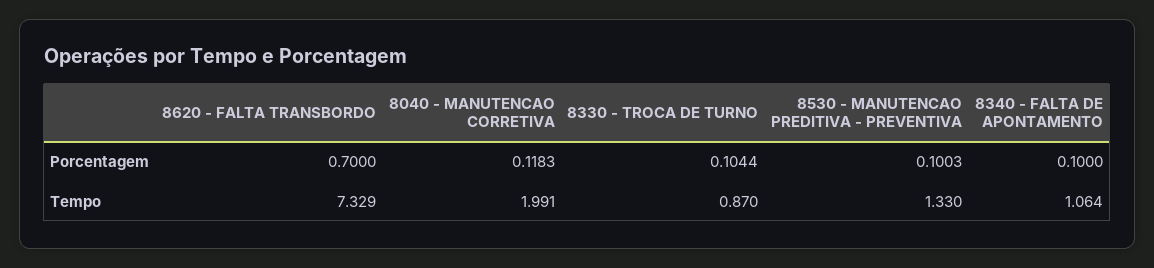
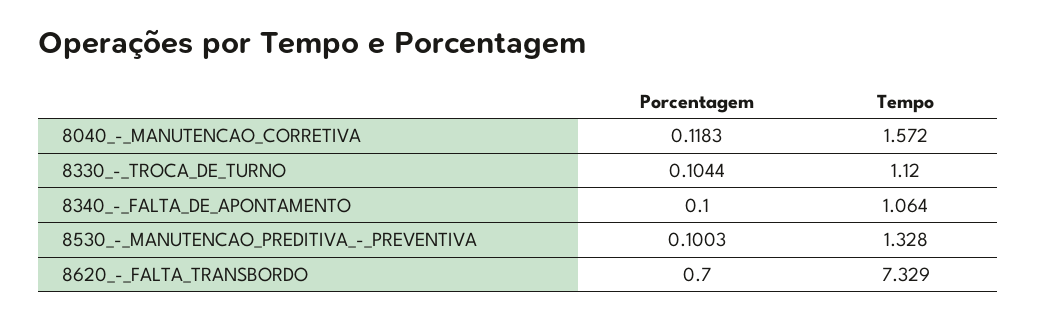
8040 - MANUTENCAO CORRETIVA, Tempo: 1.991 -> 1.572
8330 - TROCA DE TURNO, Tempo: 0.87 -> 1.12
8530 - MANUTENCAO PREDITIVA - PREVENTIVA, Tempo: 1.33 -> 1.328

